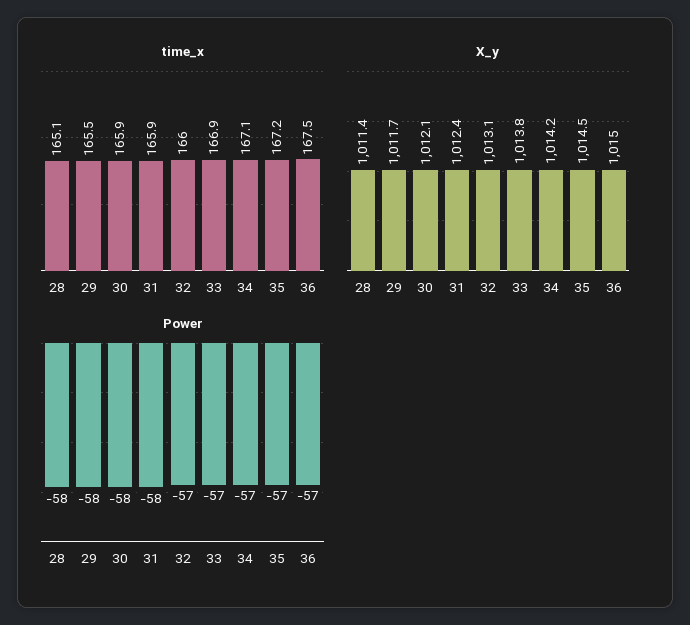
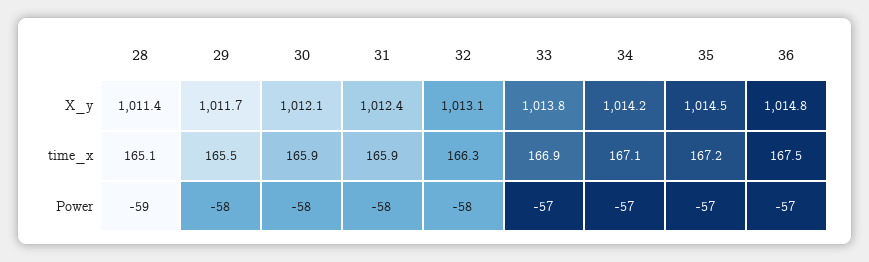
time_x, 32: 166 -> 166.3
X_y, 36: 1015 -> 1014.8
Power, 28: -58 -> -59
Power, 32: -57 -> -58

